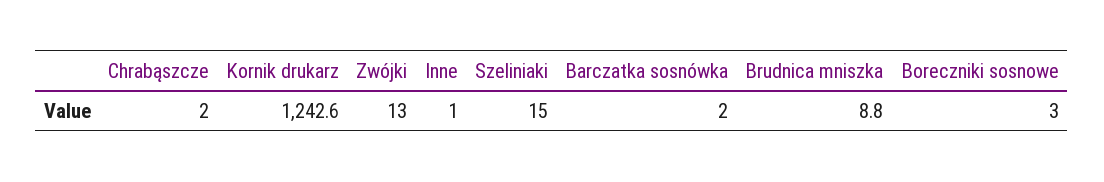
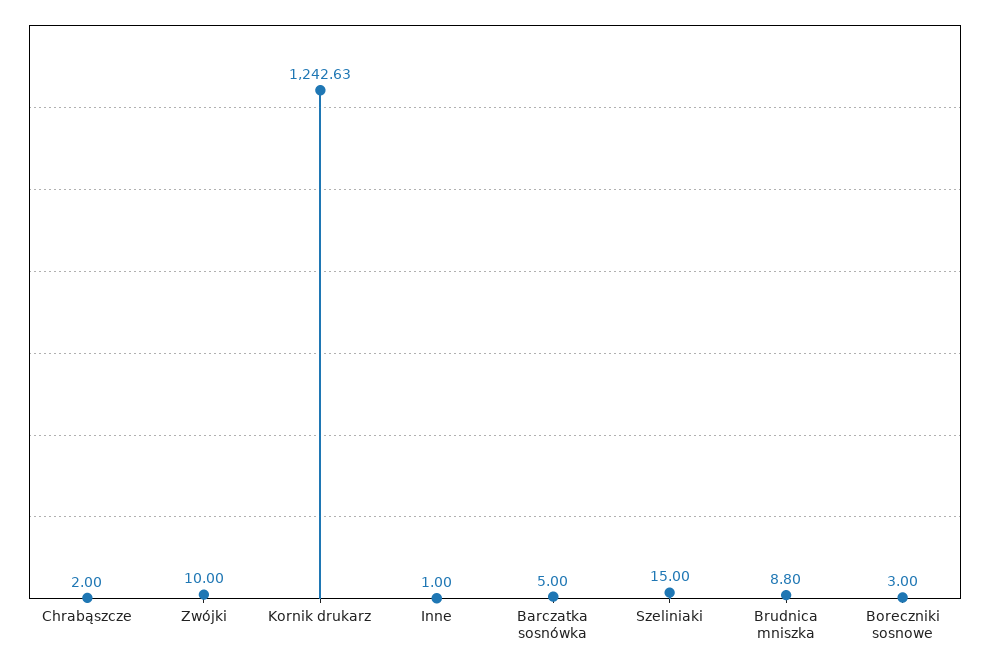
Zwójki: 13 -> 10
Barczatka sosnówka: 2 -> 5

